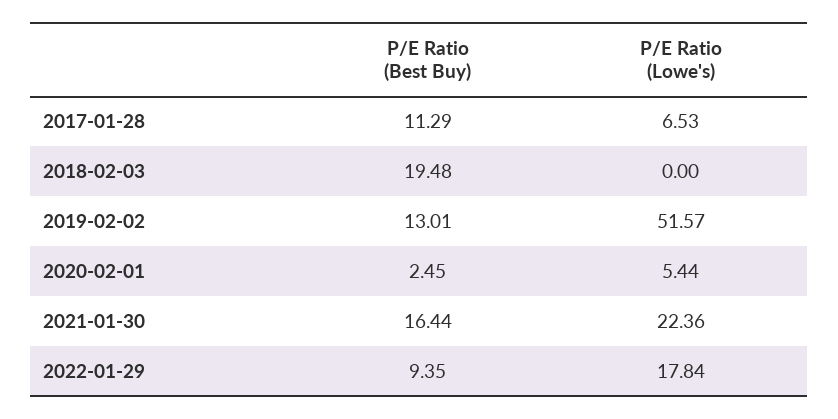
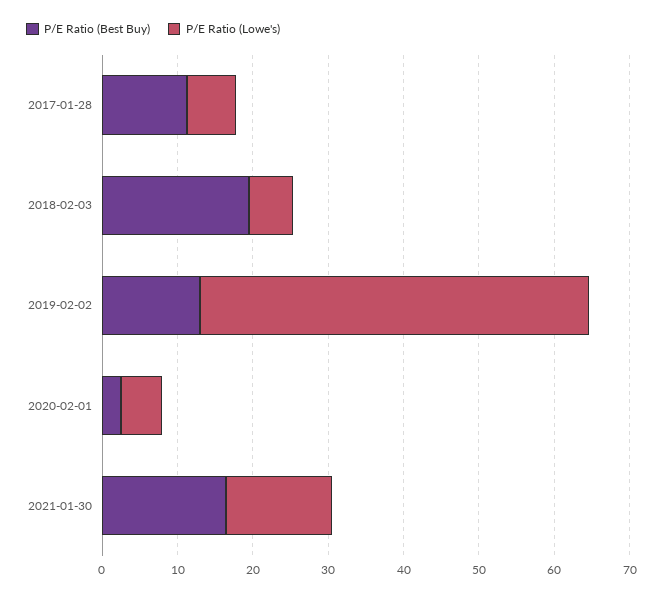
P/E Ratio (Lowe's), 2018-02-03: 0 -> 6
P/E Ratio (Lowe's), 2021-01-30: 22.36 -> 14
P/E Ratio (Best Buy), 2022-01-29: 9.35 -> none
P/E Ratio (Lowe's), 2022-01-29: 17.84 -> none

